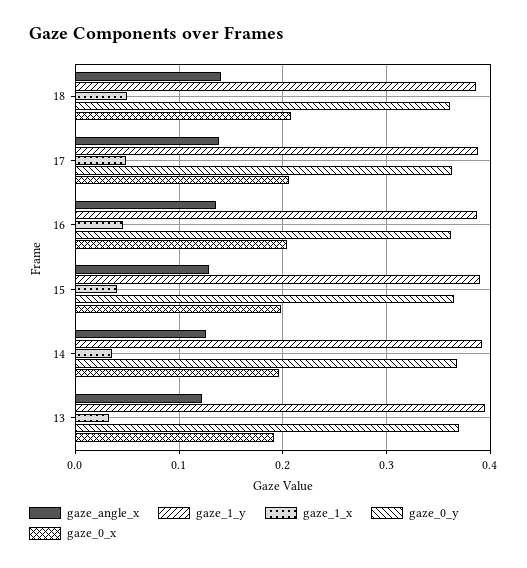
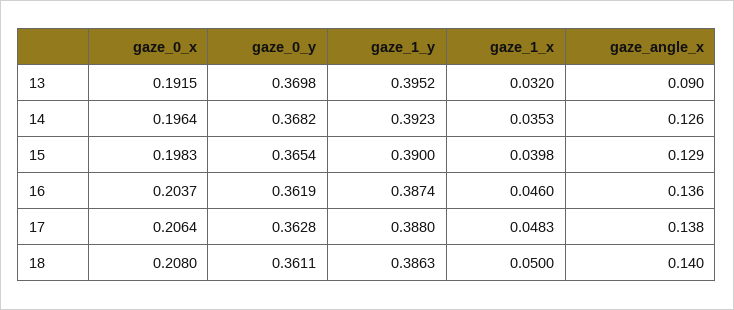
gaze_angle_x, 13: 0.12 -> 0.09

